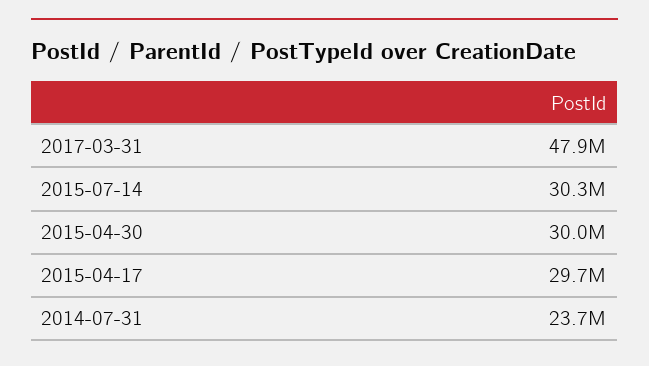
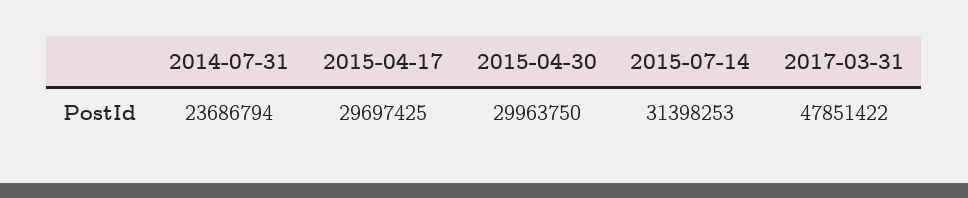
2015-07-14: 30300000 -> 31398253

